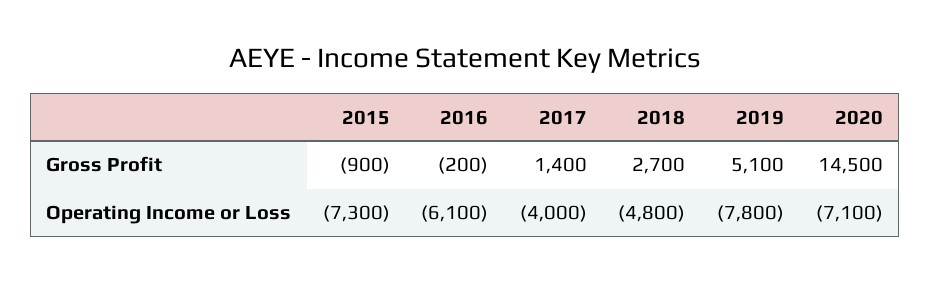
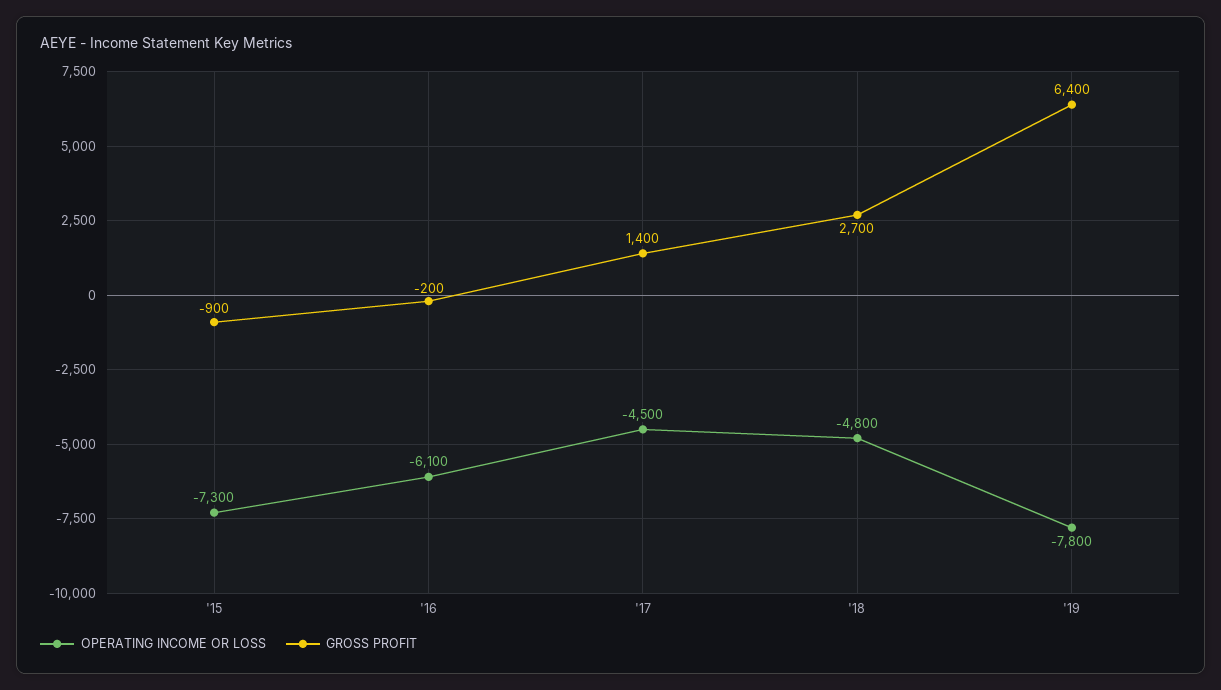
Gross Profit, 2019: 5100 -> 6400
Gross Profit, 2020: 14500 -> none
Operating Income or Loss, 2017: -4000 -> -4500
Operating Income or Loss, 2020: -7100 -> none

